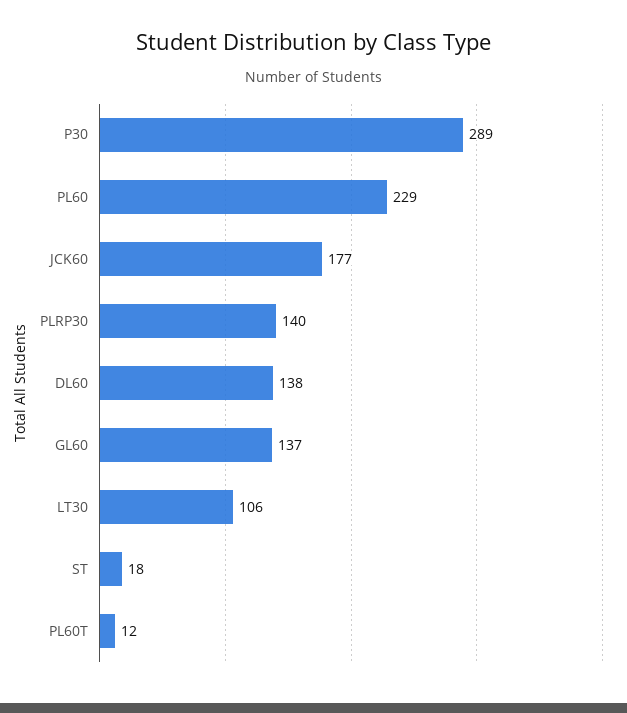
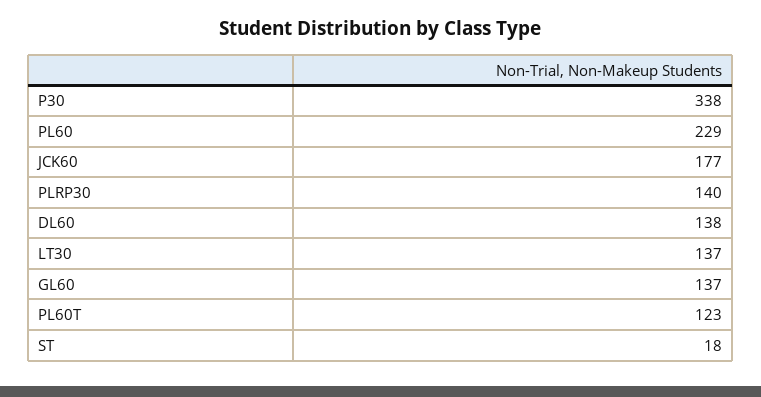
P30: 289 -> 338
LT30: 106 -> 137
PL60T: 12 -> 123

